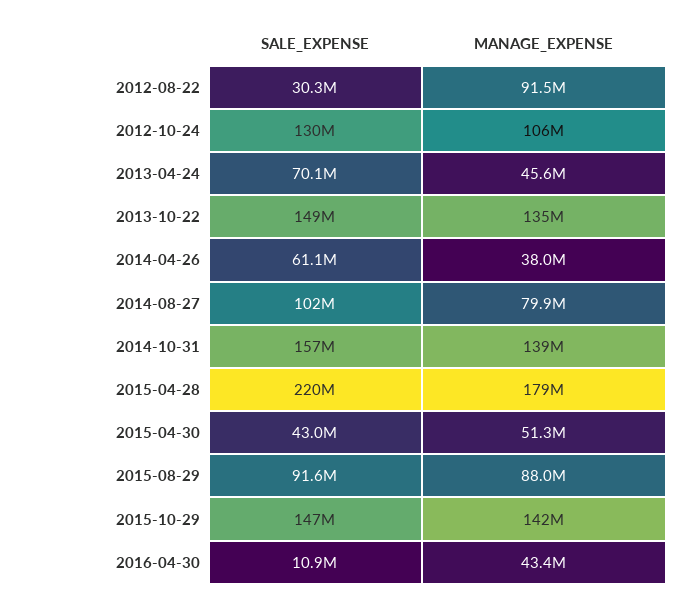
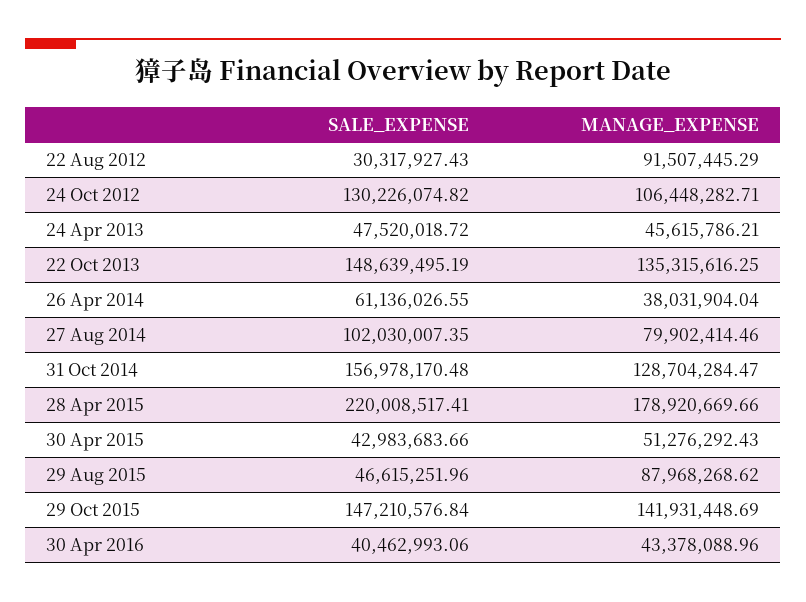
SALE_EXPENSE, 2013-04-24: 70100000 -> 47520018.72
MANAGE_EXPENSE, 2014-10-31: 139000000 -> 128704284.47
SALE_EXPENSE, 2015-08-29: 91600000 -> 46615251.96
SALE_EXPENSE, 2016-04-30: 10900000 -> 40462993.06

